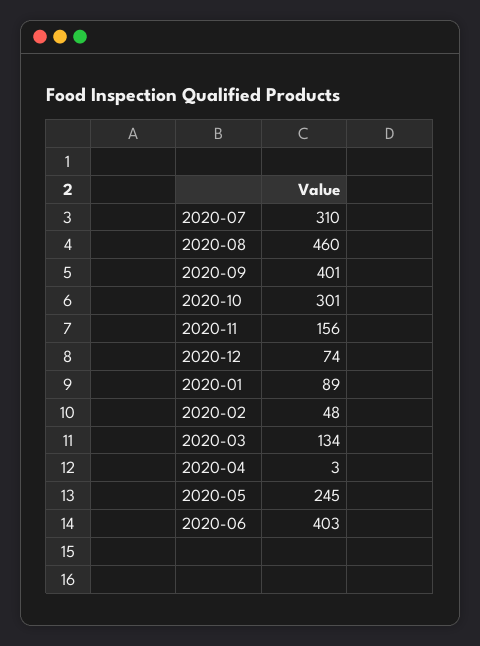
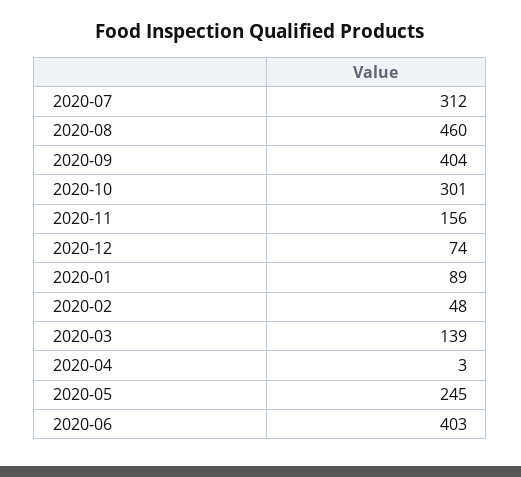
2020-07: 310 -> 312
2020-09: 401 -> 404
2020-03: 134 -> 139

